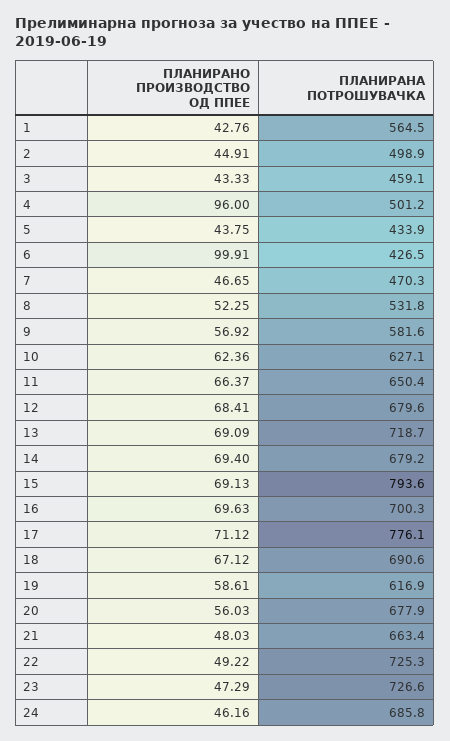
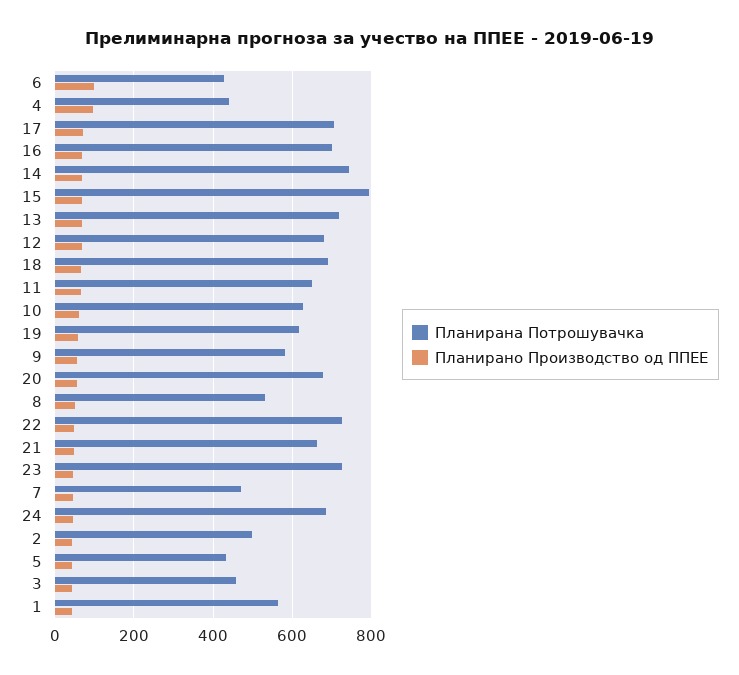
ПЛАНИРАНА ПОТРОШУВАЧКА, 4: 501.2 -> 440
ПЛАНИРАНА ПОТРОШУВАЧКА, 14: 679.2 -> 740
ПЛАНИРАНА ПОТРОШУВАЧКА, 17: 776.1 -> 700

